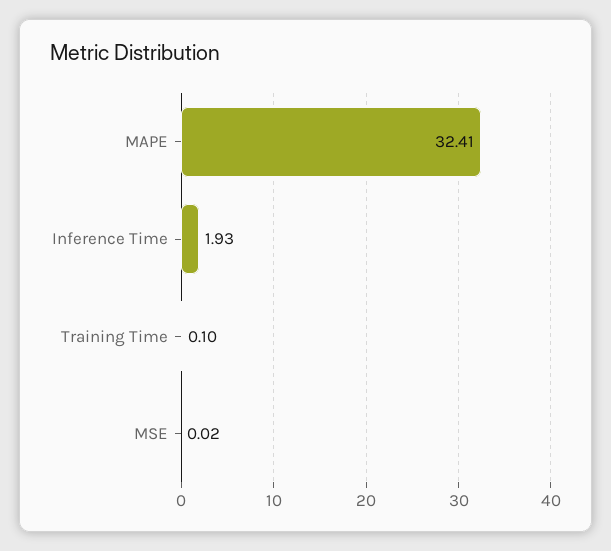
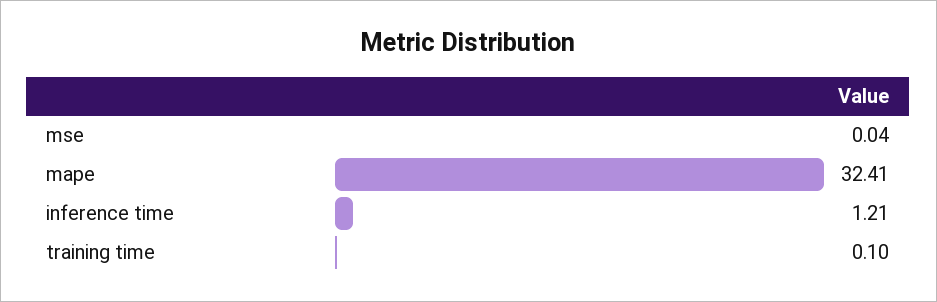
Inference Time: 1.93 -> 1.21
MSE: 0.02 -> 0.04

